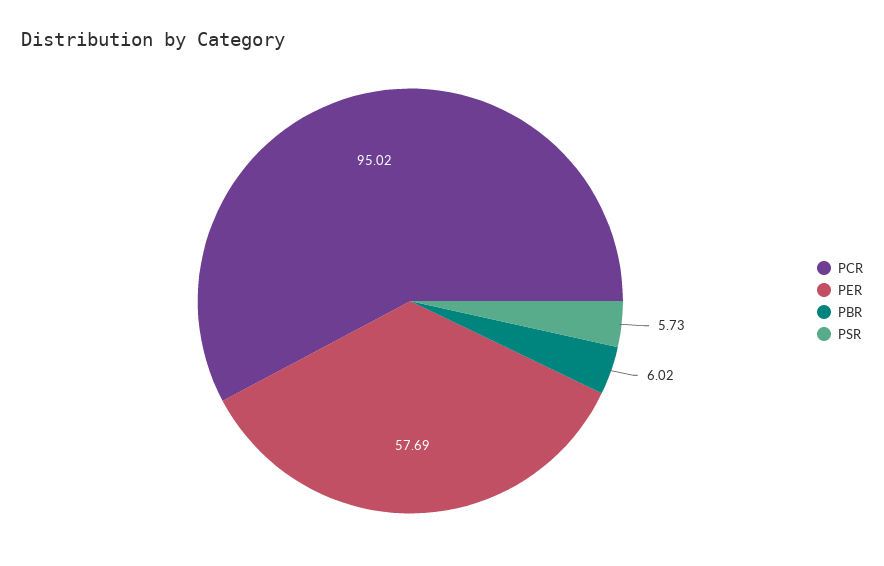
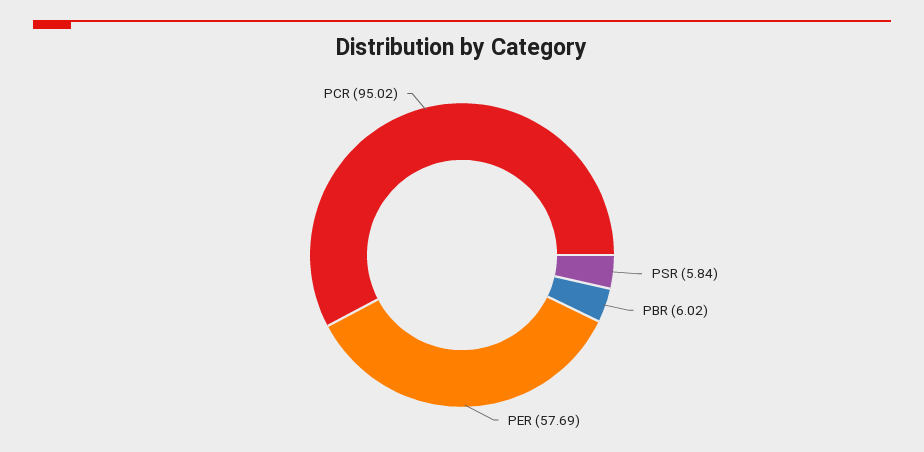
PSR: 5.73 -> 5.84

